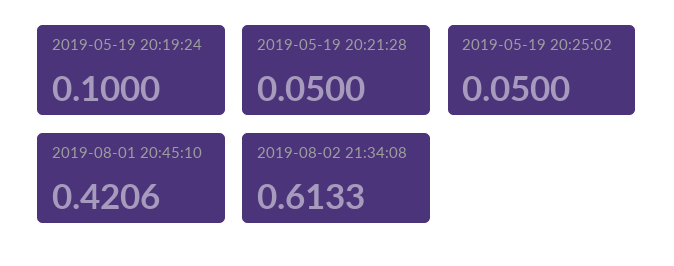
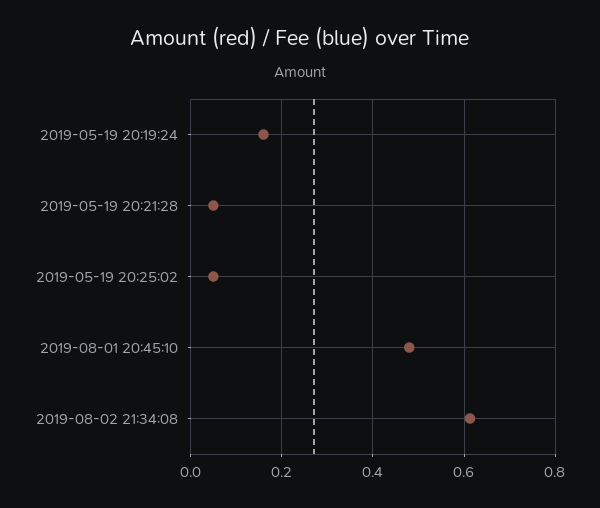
2019-05-19 20:19:24: 0.1 -> 0.16
2019-08-01 20:45:10: 0.4206 -> 0.48

